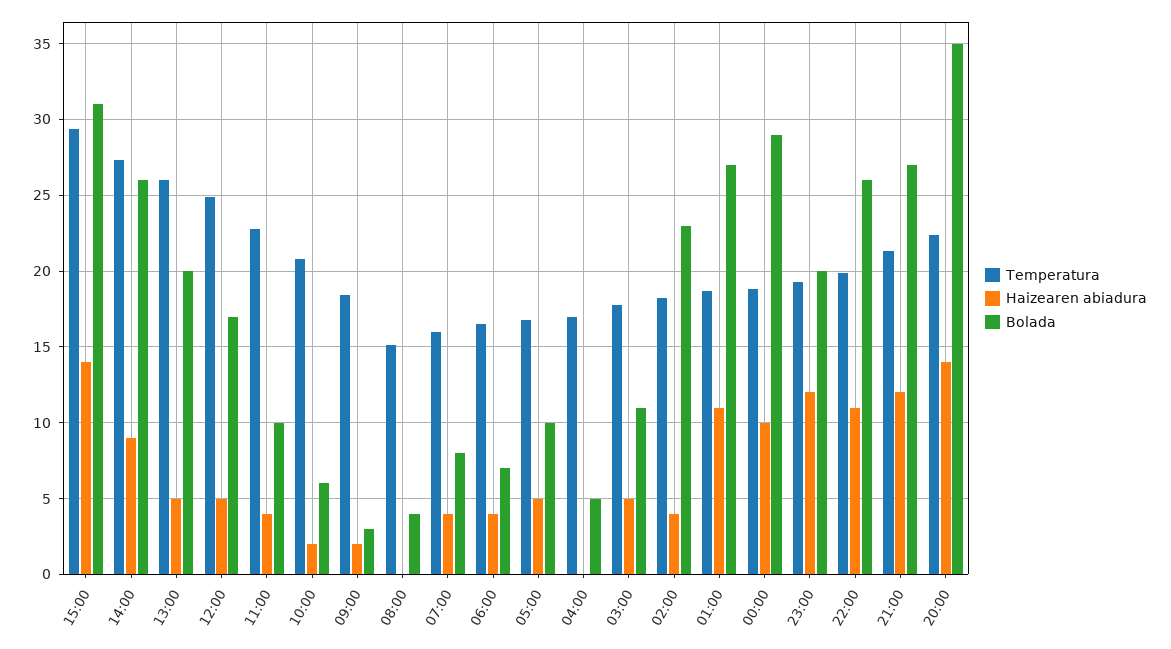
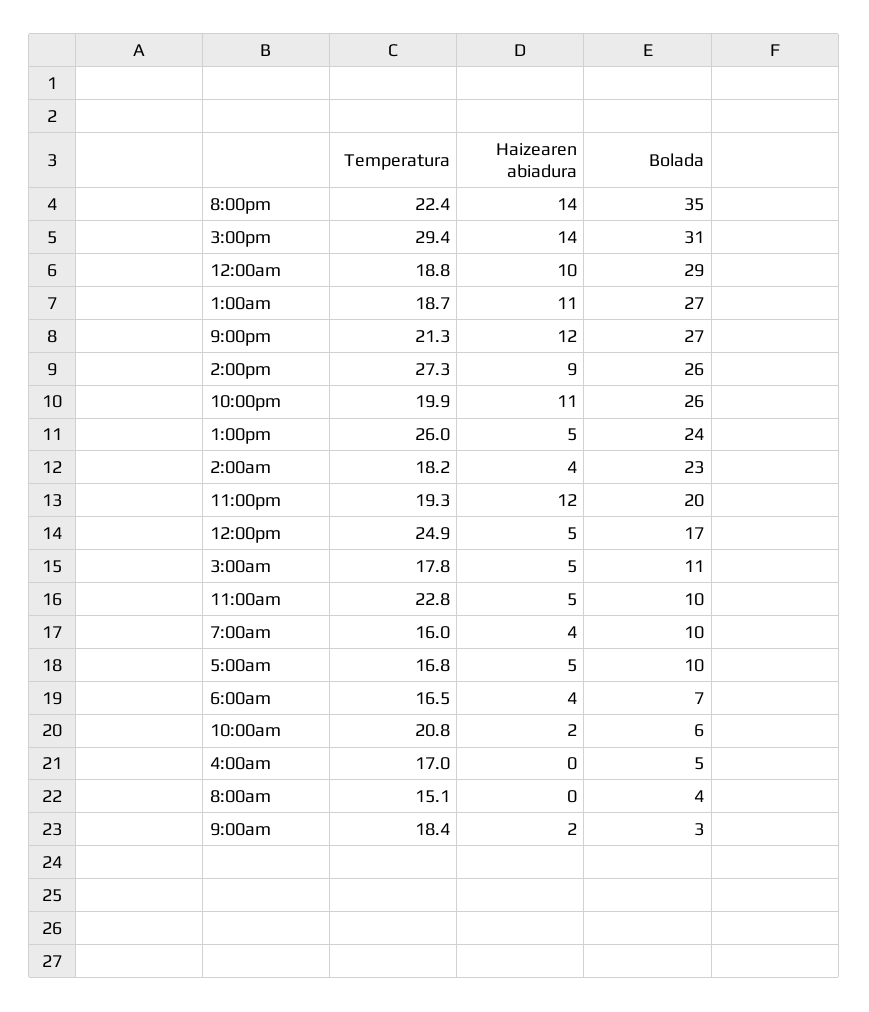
Bolada, 13:00: 20 -> 24
Haizearen abiadura, 11:00: 4 -> 5
Bolada, 07:00: 8 -> 10

